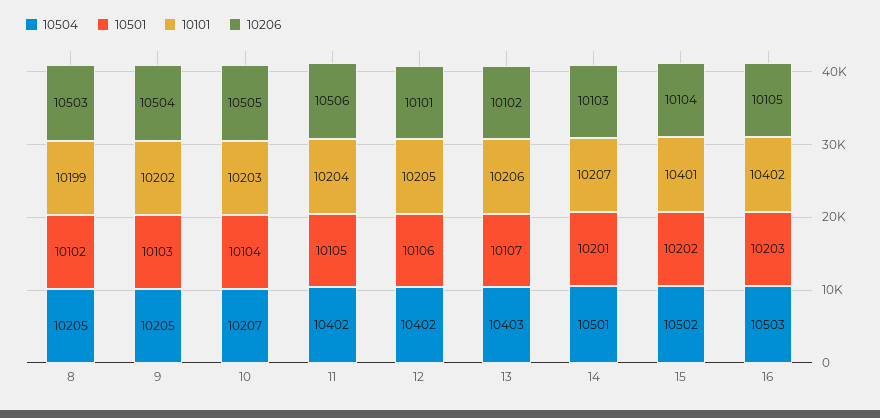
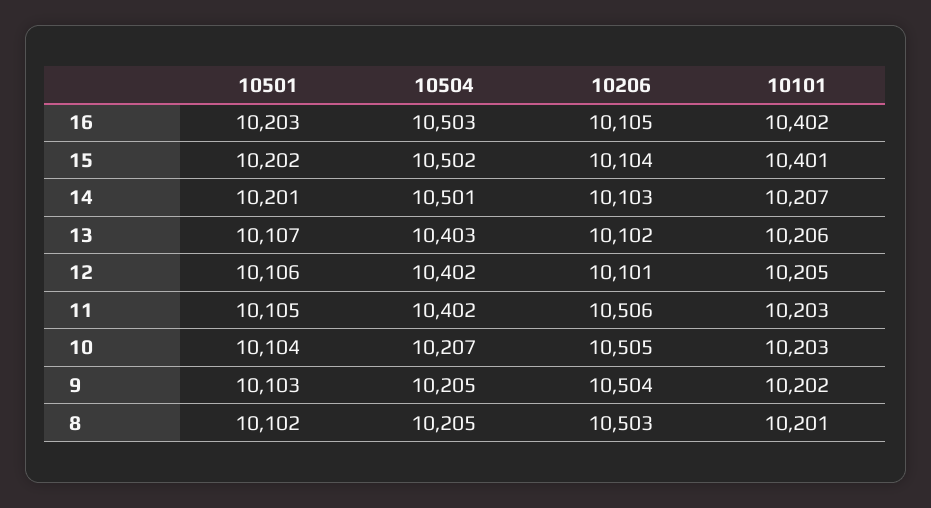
10101, 8: 10199 -> 10201
10101, 11: 10204 -> 10203

